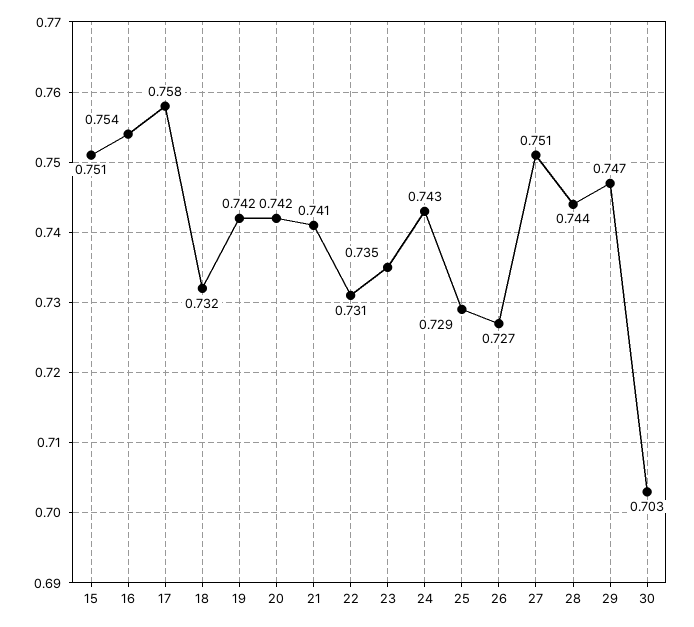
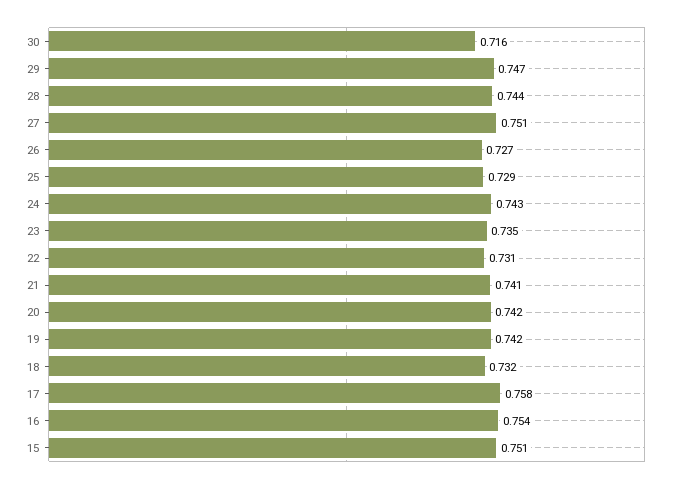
30: 0.703 -> 0.716

